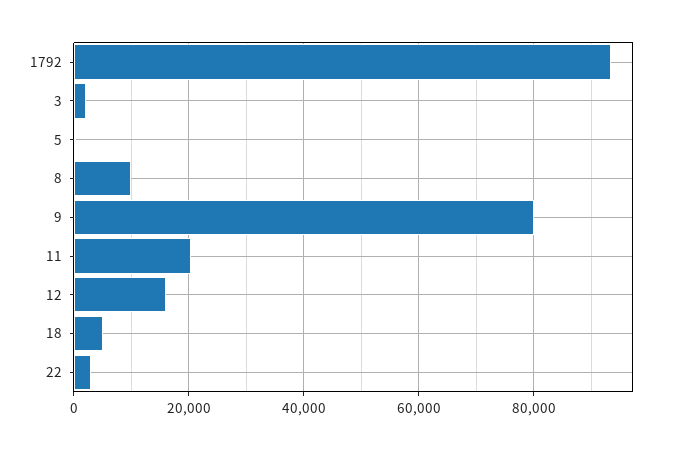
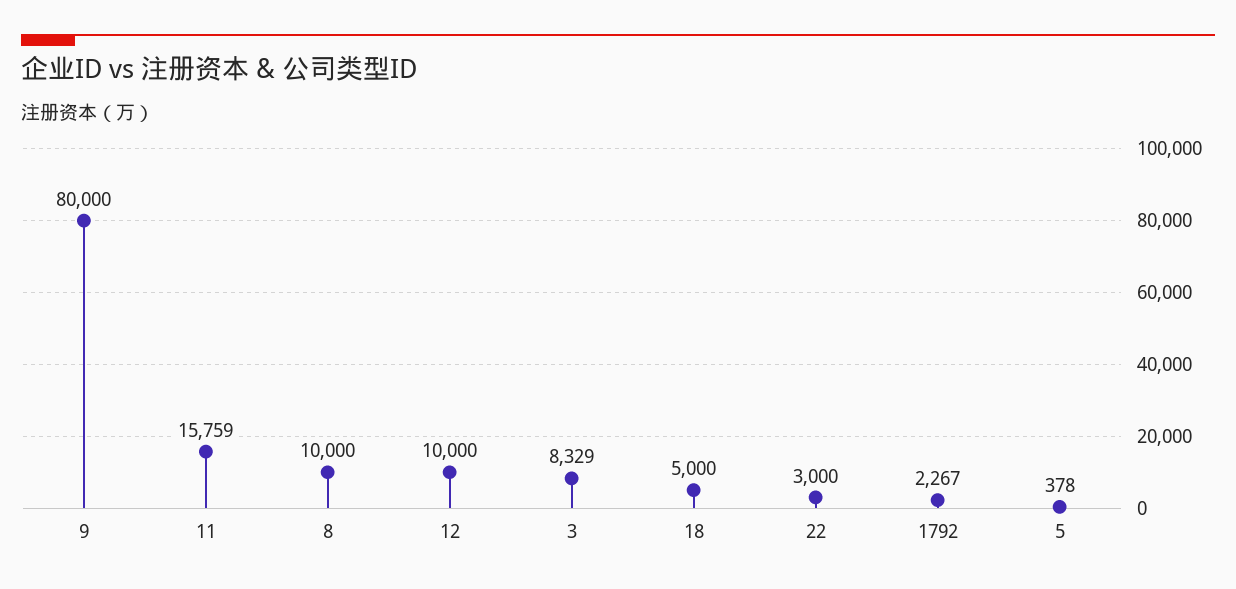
1792: 94000 -> 2267
3: 2000 -> 8329
11: 20000 -> 15759
12: 16000 -> 10000

